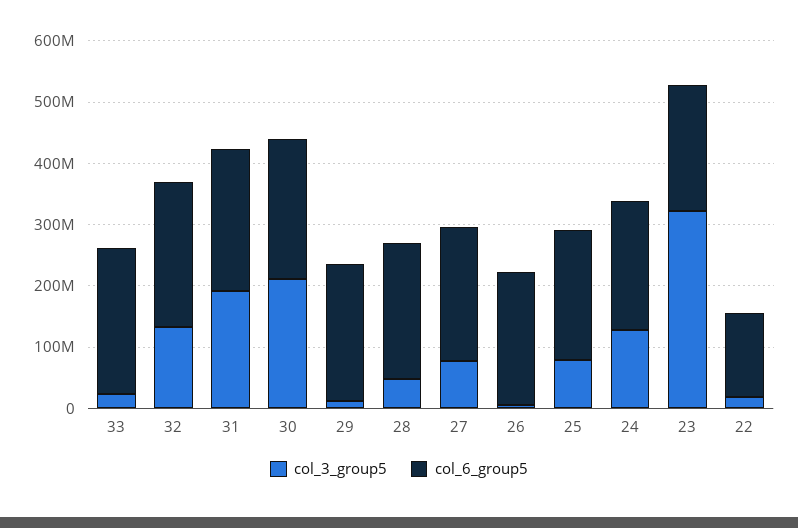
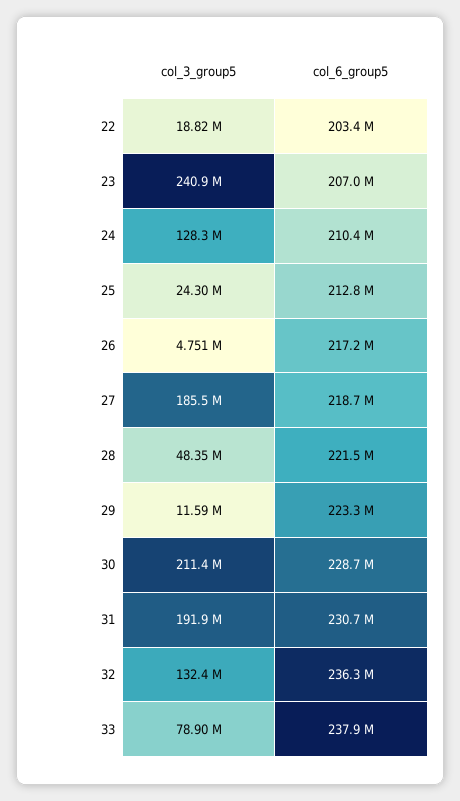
col_3_group5, 33: 20000000 -> 78900000
col_3_group5, 27: 80000000 -> 185500000
col_3_group5, 25: 80000000 -> 24300000
col_3_group5, 23: 320000000 -> 240900000
col_6_group5, 22: 140000000 -> 203400000

